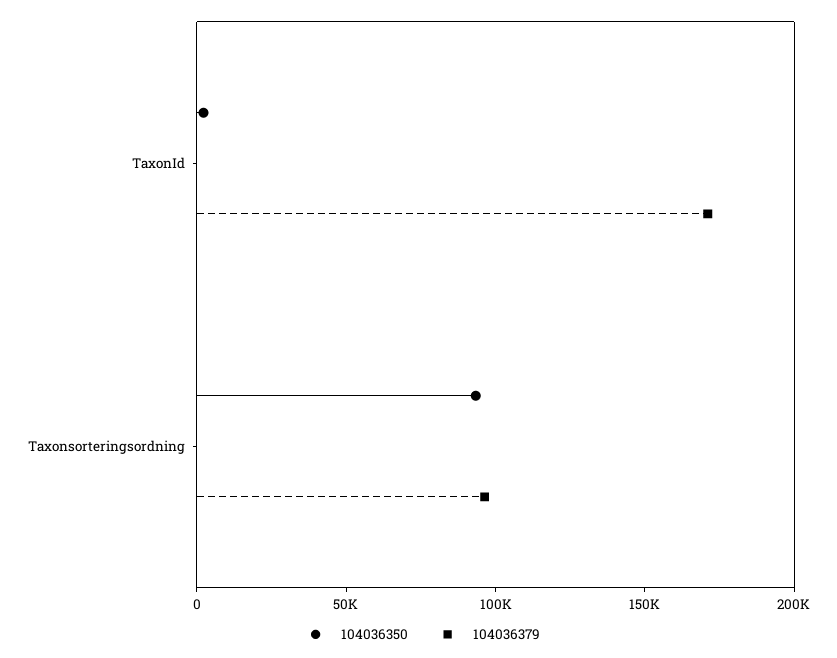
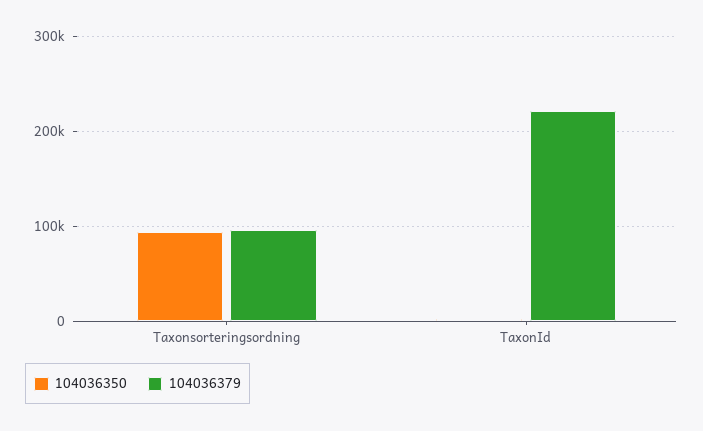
104036379, TaxonId: 170000 -> 220000

